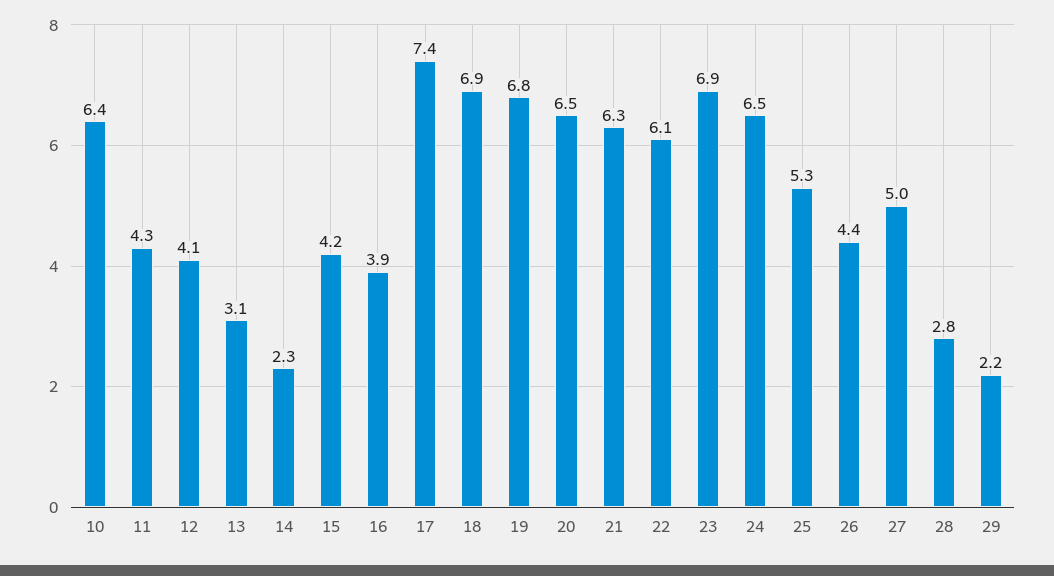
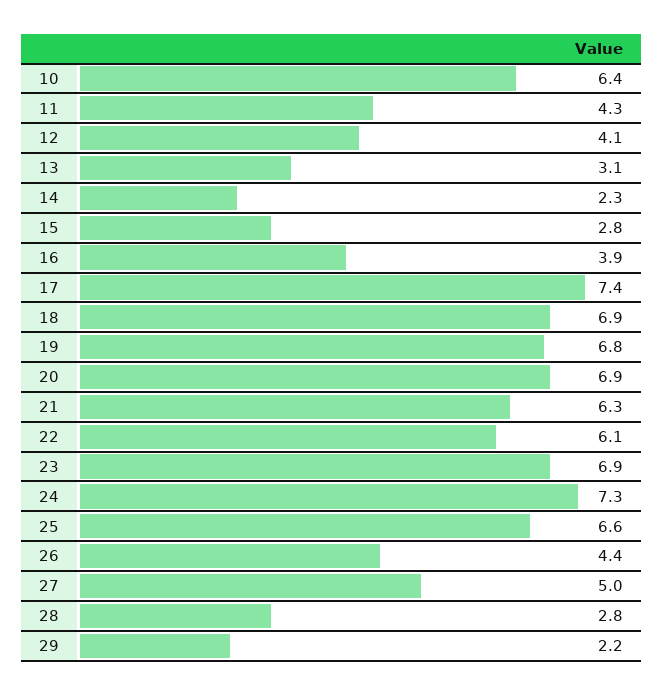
15: 4.2 -> 2.8
20: 6.5 -> 6.9
24: 6.5 -> 7.3
25: 5.3 -> 6.6

